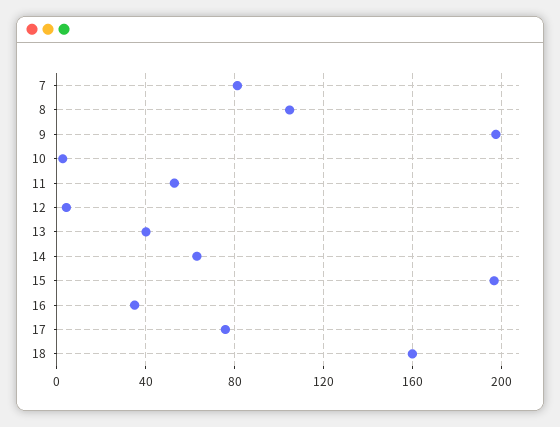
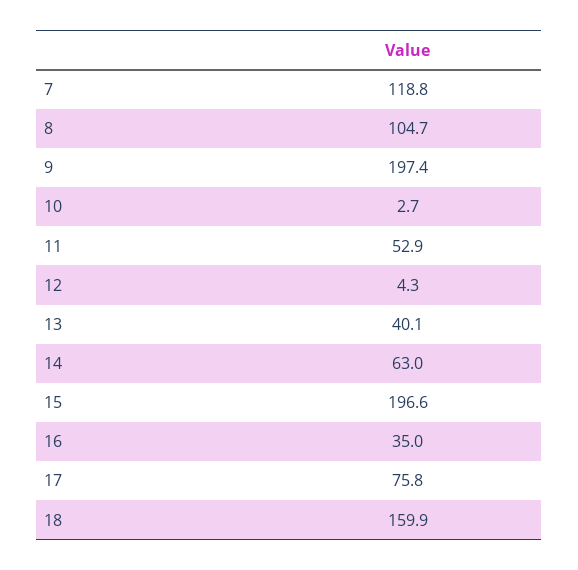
7: 80 -> 118.8

